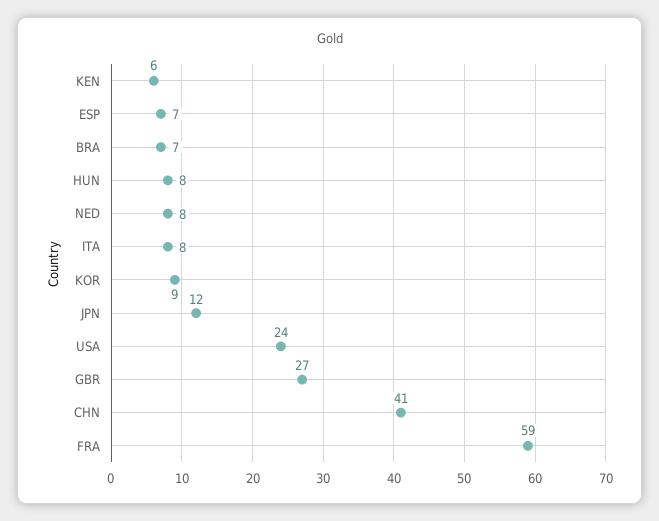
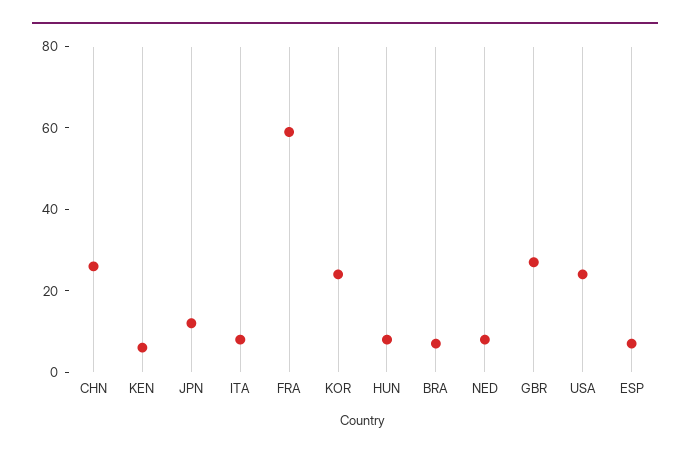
KOR: 9 -> 25
CHN: 41 -> 25

